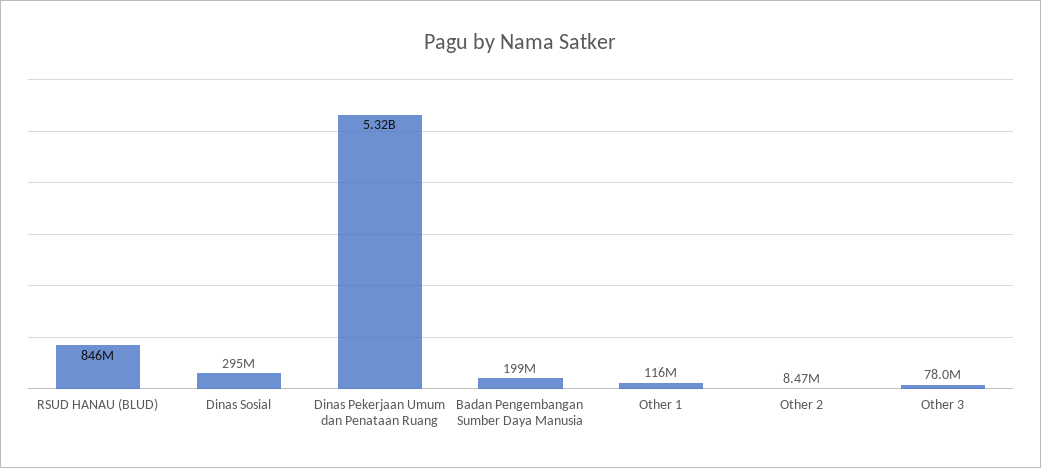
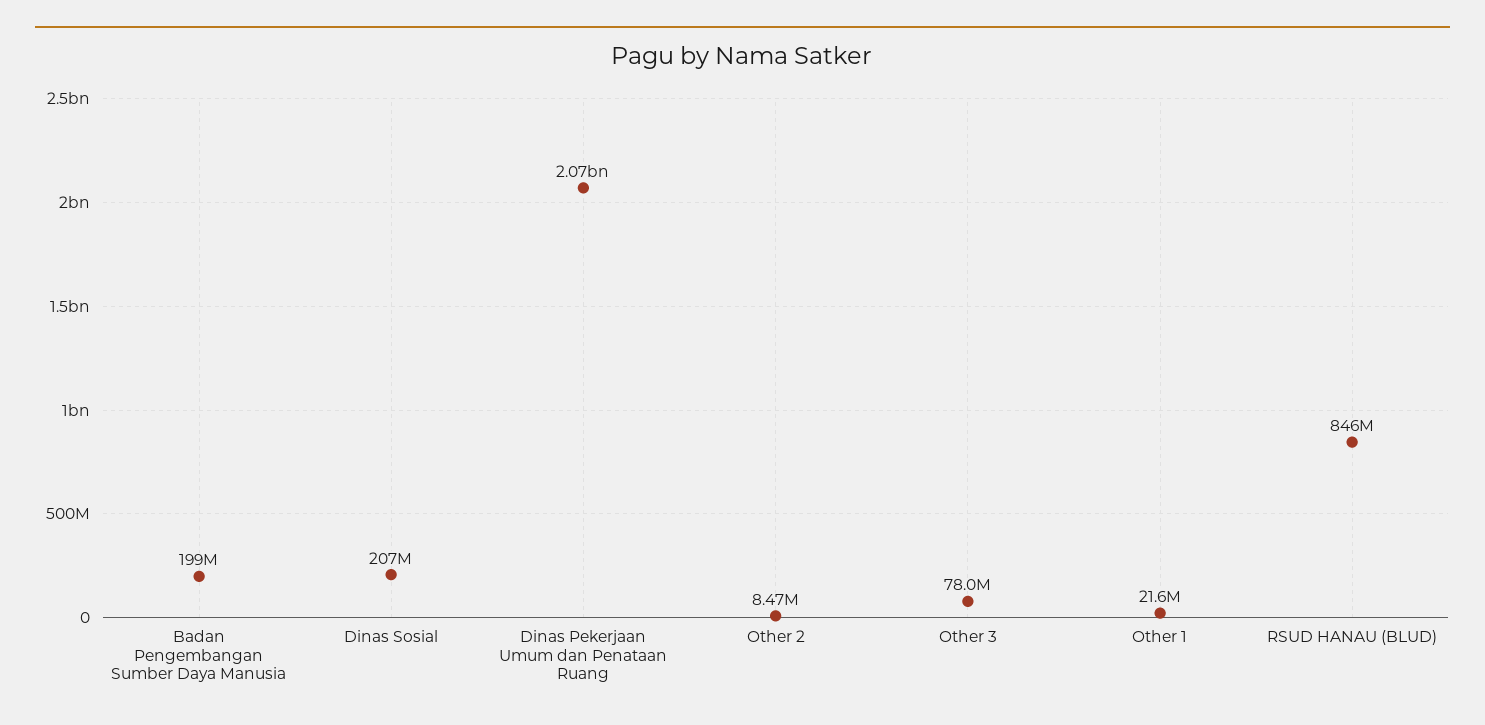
Dinas Sosial: 295000000 -> 207000000
Dinas Pekerjaan Umum dan Penataan Ruang: 5320000000 -> 2070000000
Other 1: 116000000 -> 21600000

